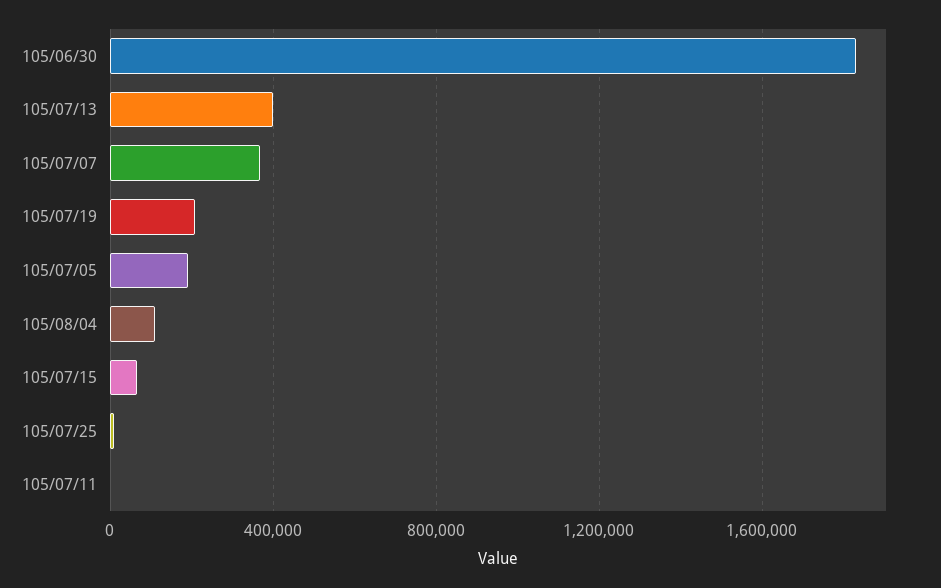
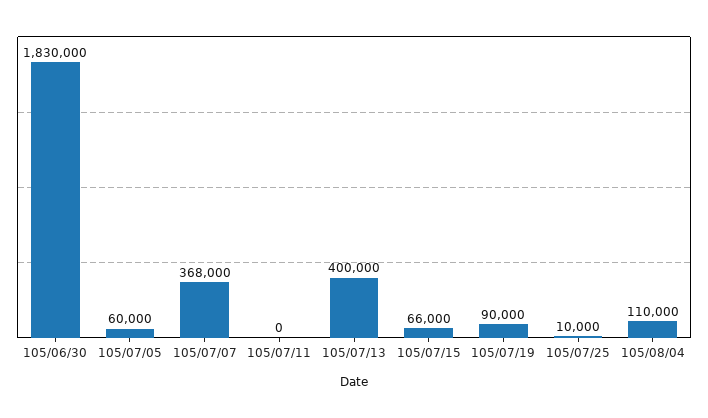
105/07/19: 200000 -> 90000
105/07/05: 200000 -> 60000

